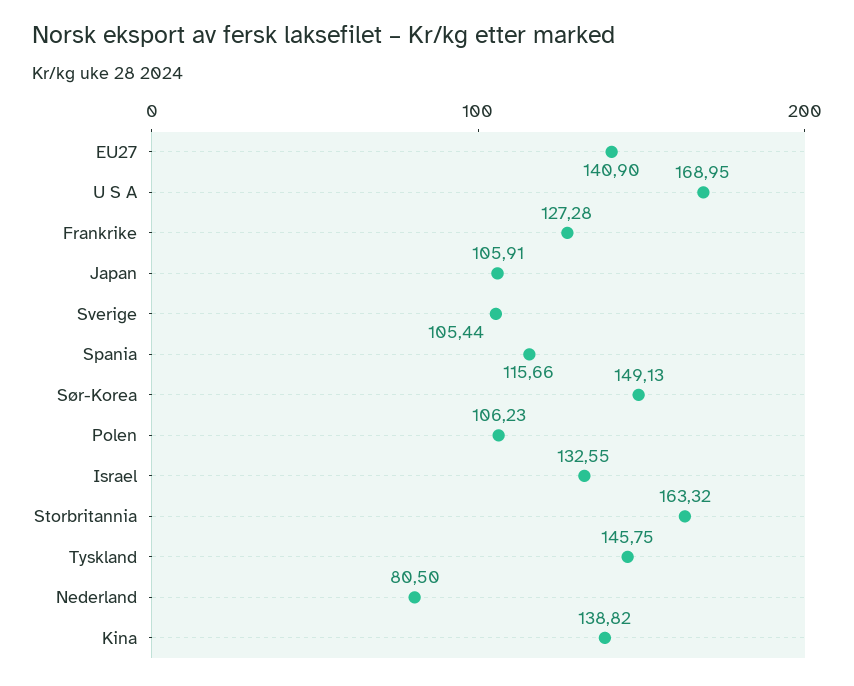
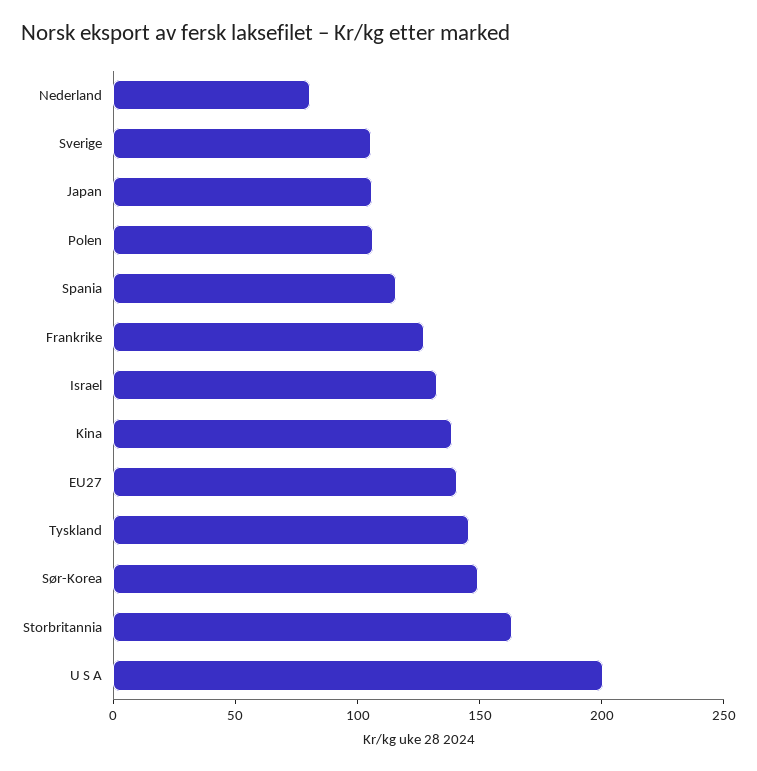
U S A: 168.95 -> 200

